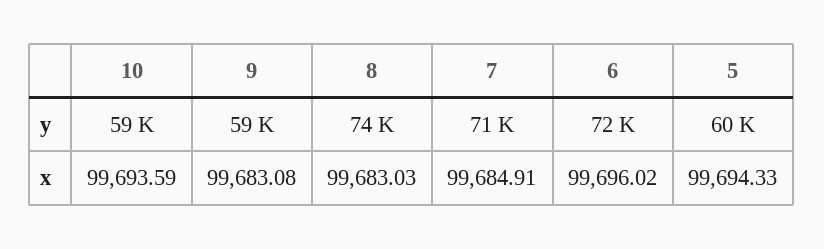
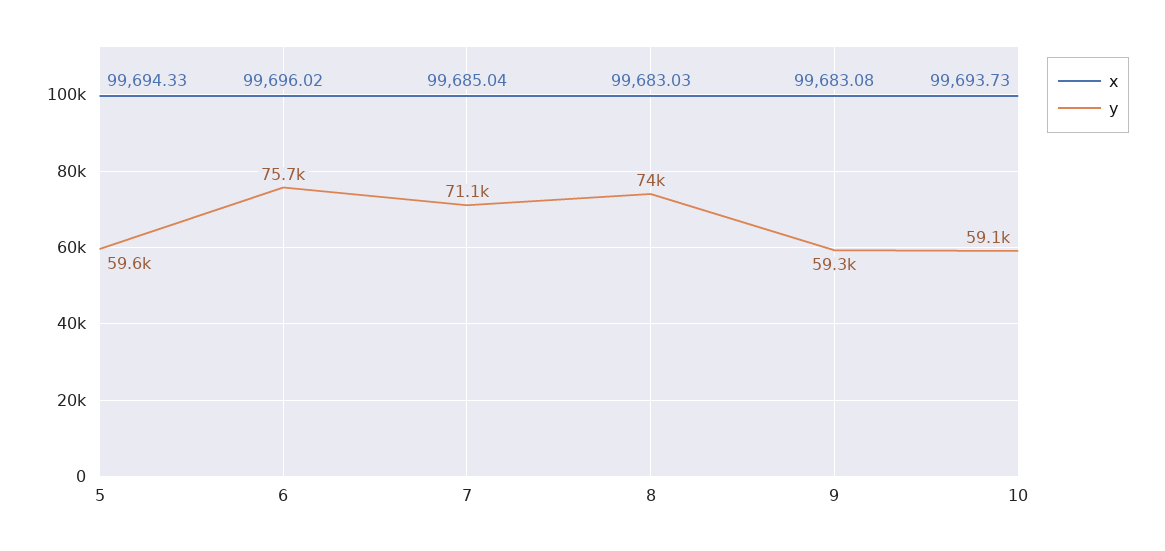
y, 6: 72000 -> 75700
x, 10: 99693.59 -> 99693.73
x, 7: 99684.91 -> 99685.04

